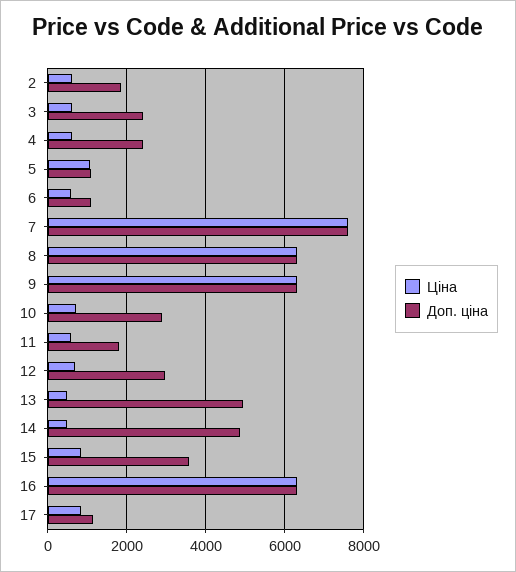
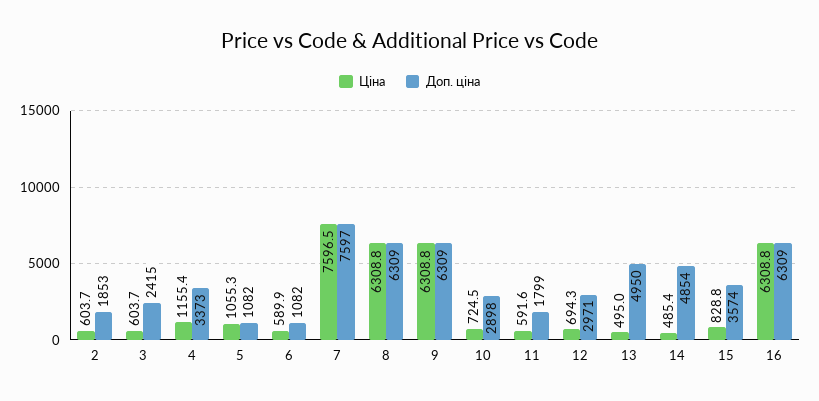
Ціна, 4: 600 -> 1155.4
Доп. ціна, 4: 2400 -> 3373
Ціна, 17: 800 -> none
Доп. ціна, 17: 1200 -> none

